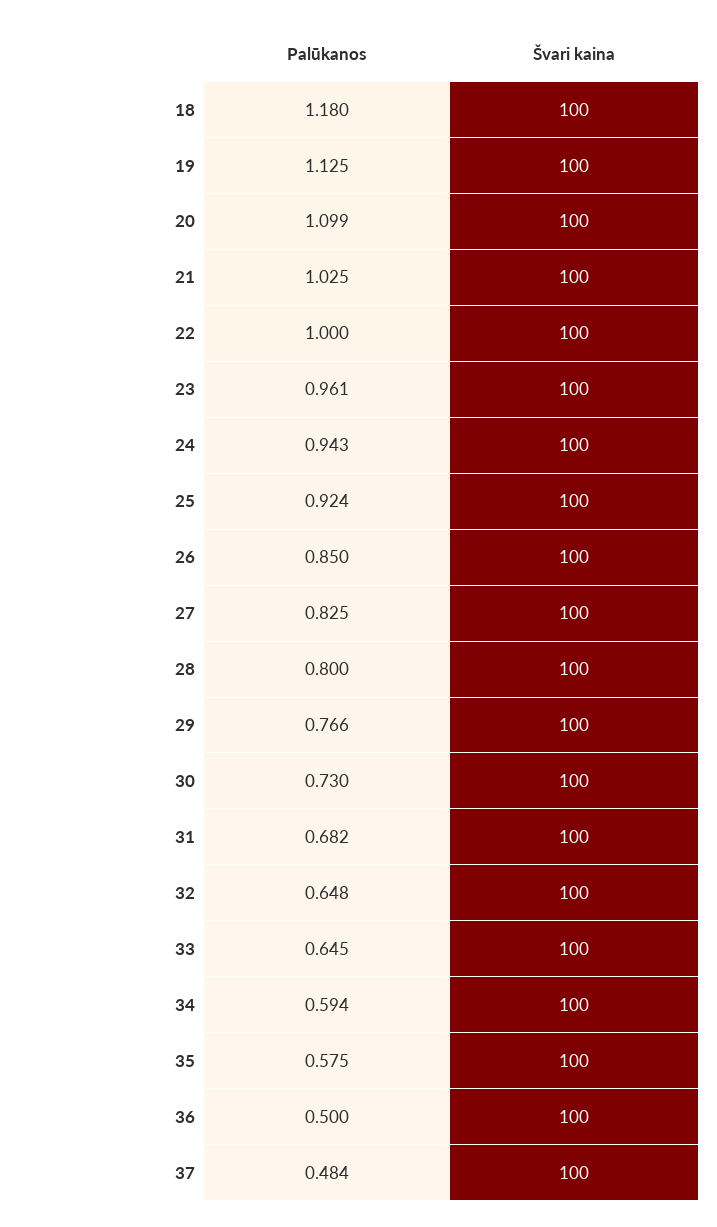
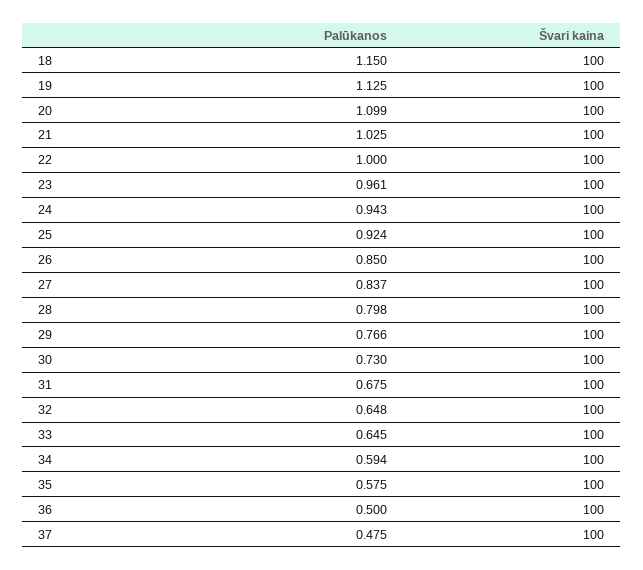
Palūkanos, 18: 1.18 -> 1.15
Palūkanos, 27: 0.825 -> 0.837
Palūkanos, 28: 0.8 -> 0.798
Palūkanos, 31: 0.682 -> 0.675
Palūkanos, 37: 0.484 -> 0.475

